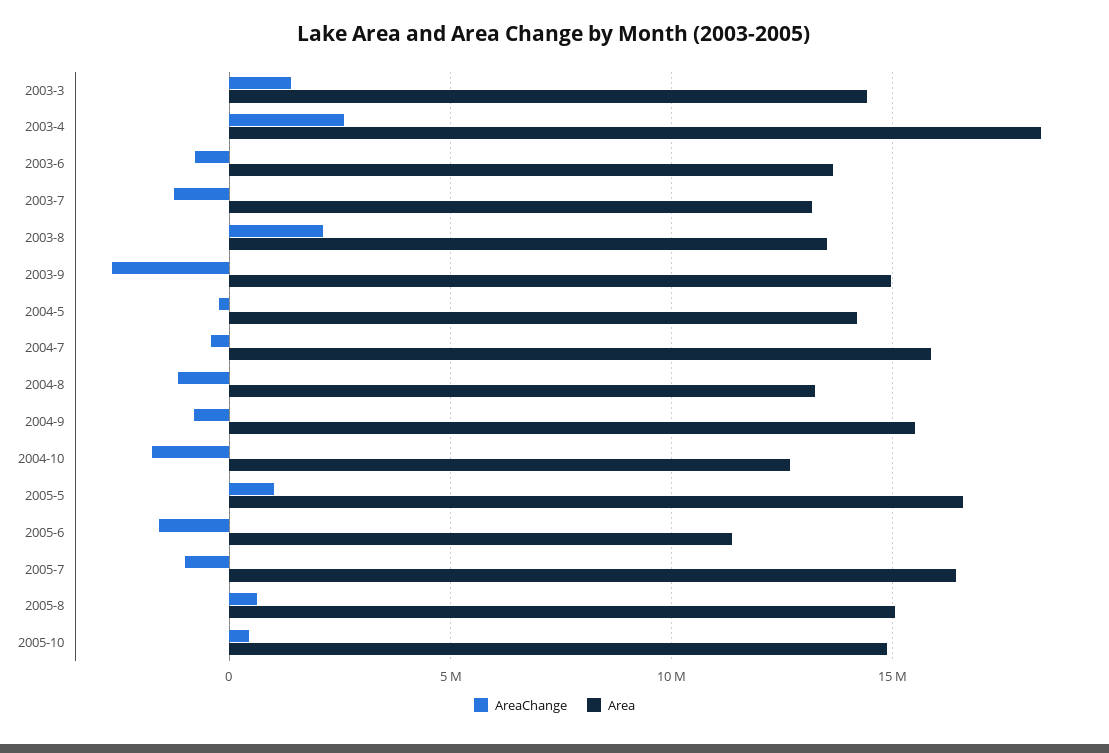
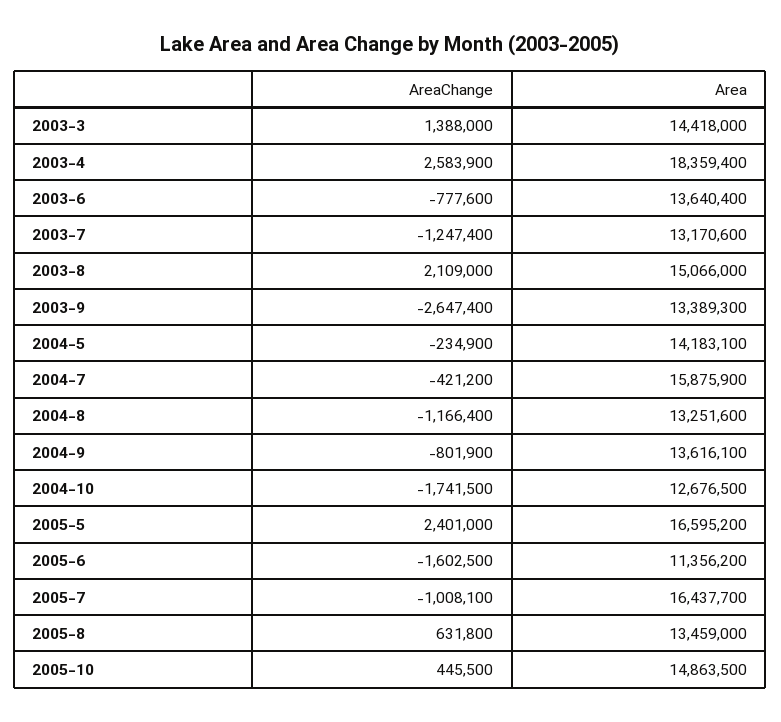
Area, 2003-8: 13500000 -> 15066000
Area, 2003-9: 15000000 -> 13389300
Area, 2004-9: 15500000 -> 13616100
AreaChange, 2005-5: 1000000 -> 2401000
Area, 2005-8: 15000000 -> 13459000

